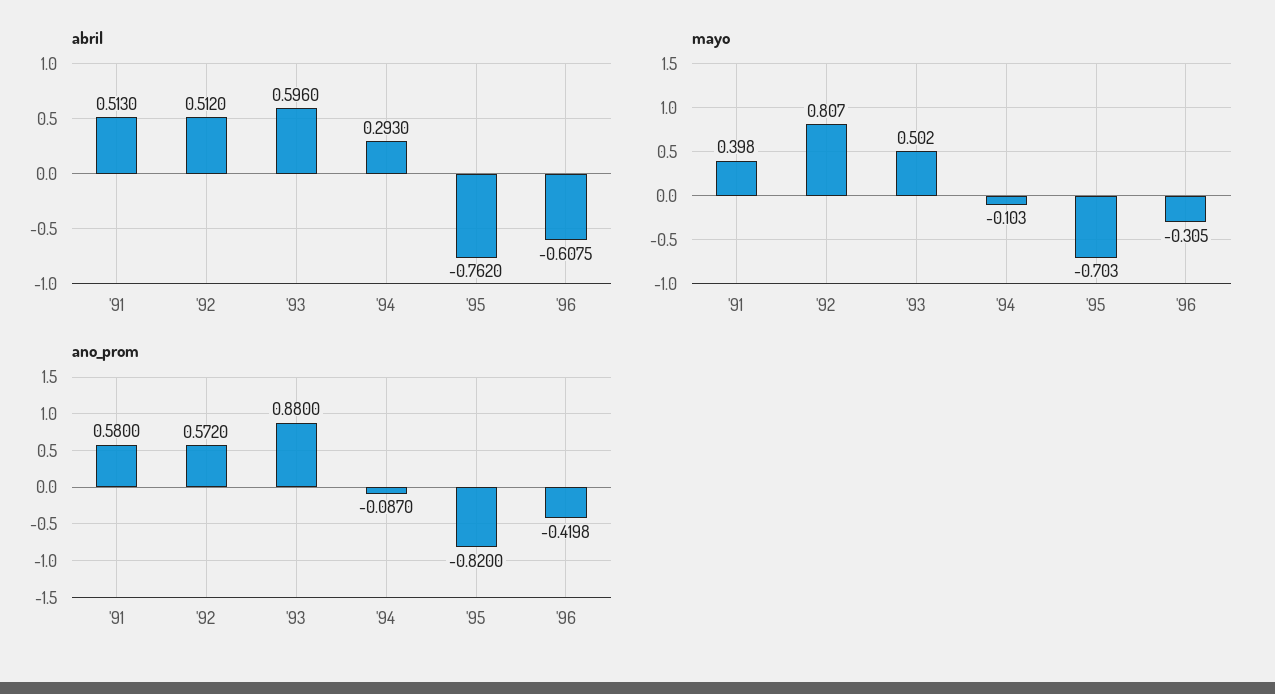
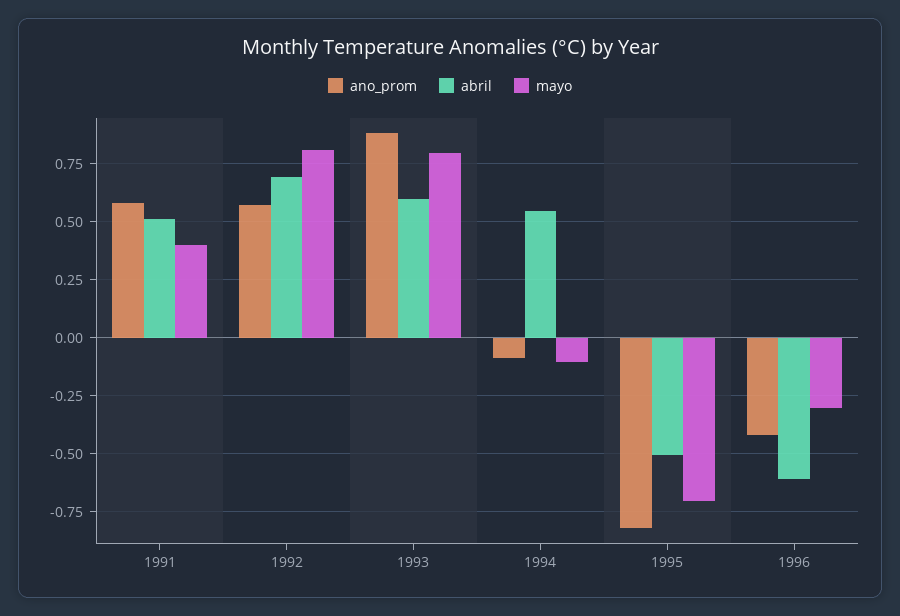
abril, '92: 0.512 -> 0.7
abril, '94: 0.293 -> 0.55
abril, '95: -0.762 -> -0.5
mayo, '93: 0.502 -> 0.8

